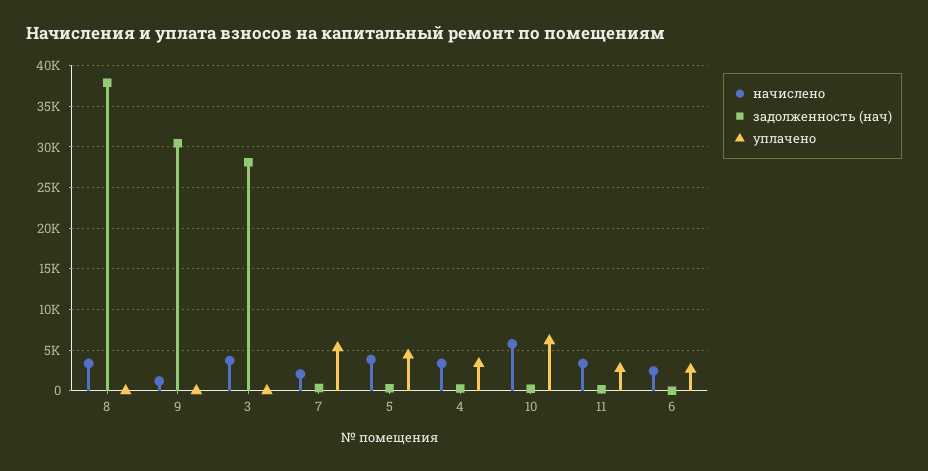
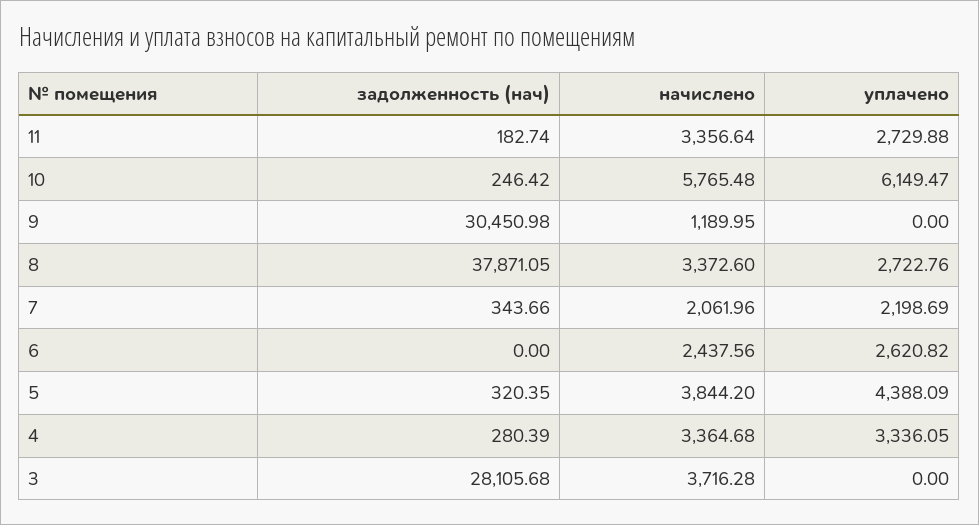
уплачено, 8: 0 -> 2722.76
уплачено, 7: 5000 -> 2198.69

